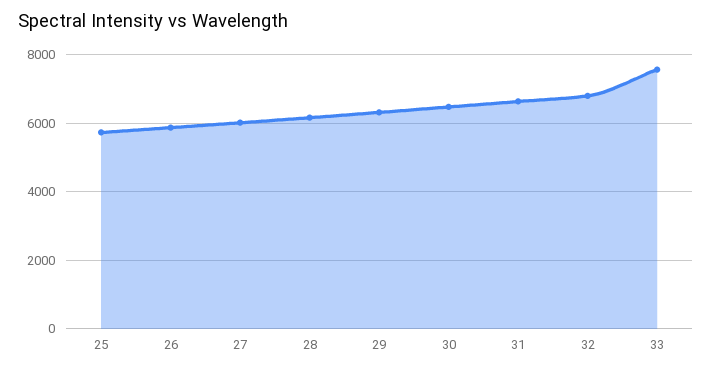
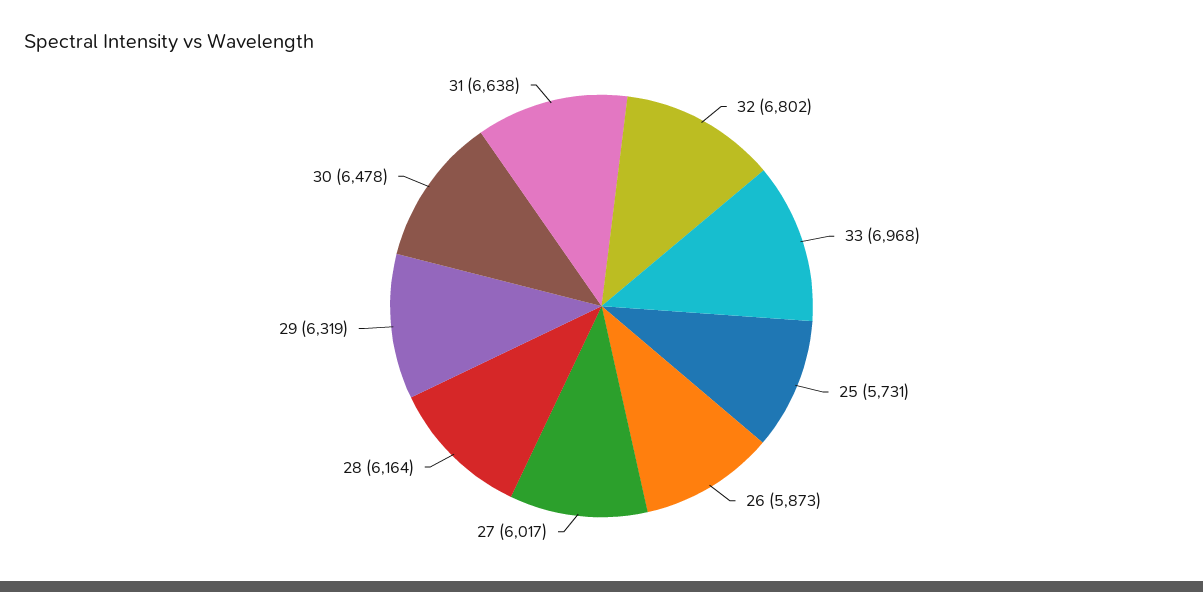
33: 7600 -> 6968

